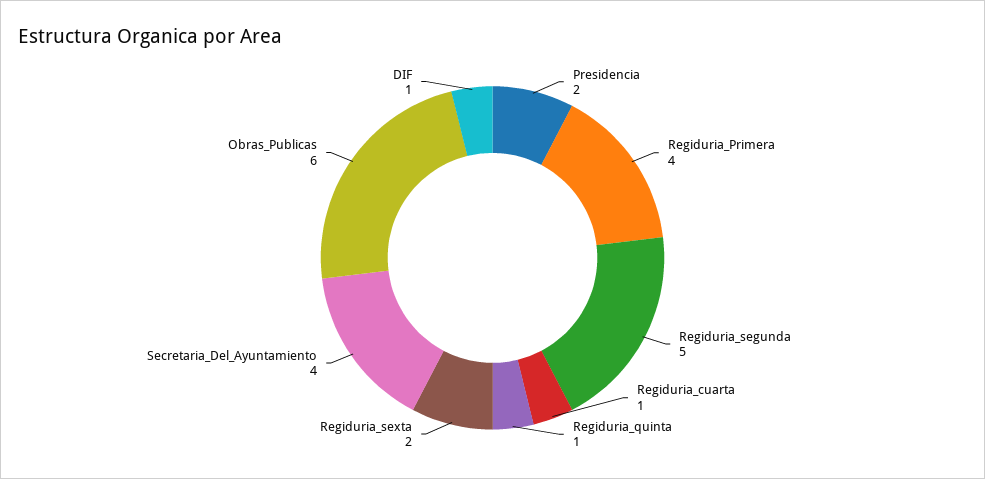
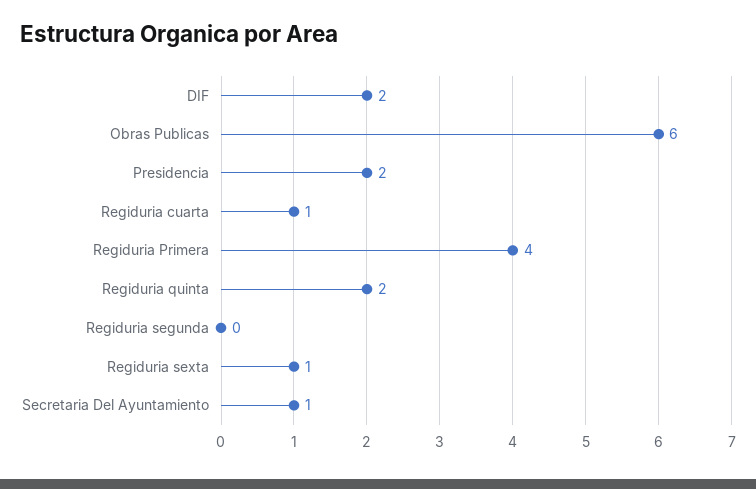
Regiduria_segunda: 5 -> 0
Regiduria_quinta: 1 -> 2
Regiduria_sexta: 2 -> 1
Secretaria_Del_Ayuntamiento: 4 -> 1
DIF: 1 -> 2

